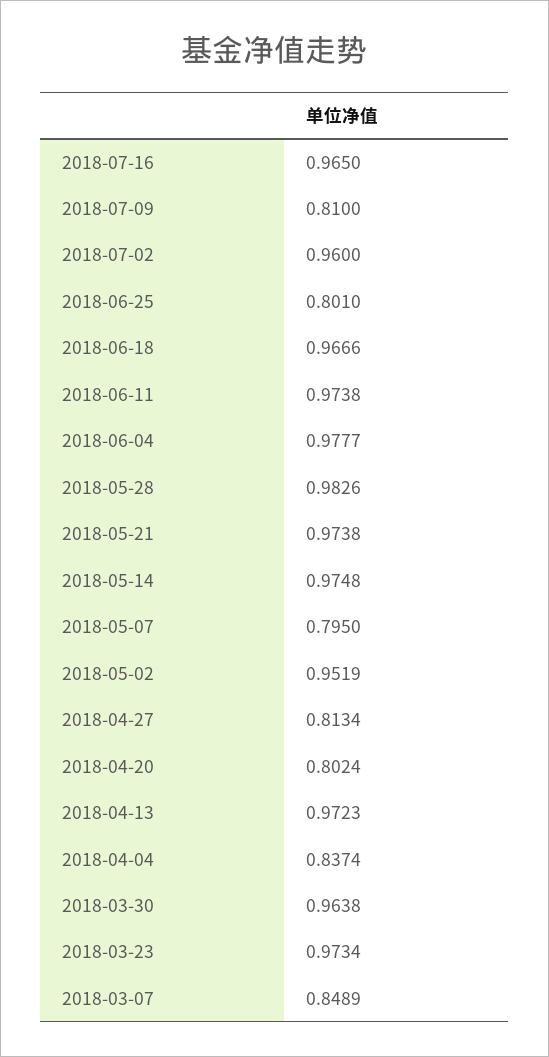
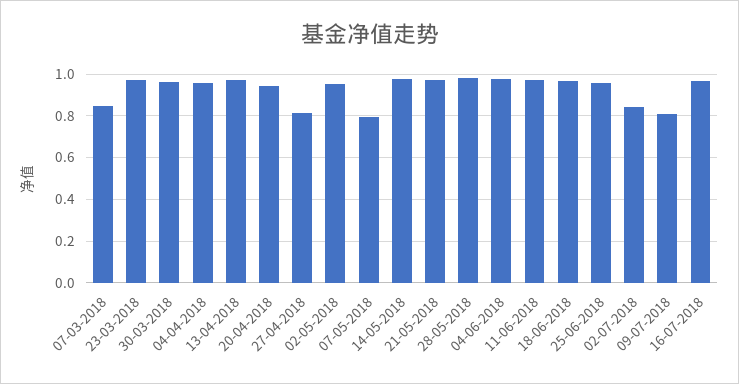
2018-07-02: 0.96 -> 0.85
2018-06-25: 0.801 -> 0.95
2018-04-20: 0.8024 -> 0.95
2018-04-04: 0.8374 -> 0.95

